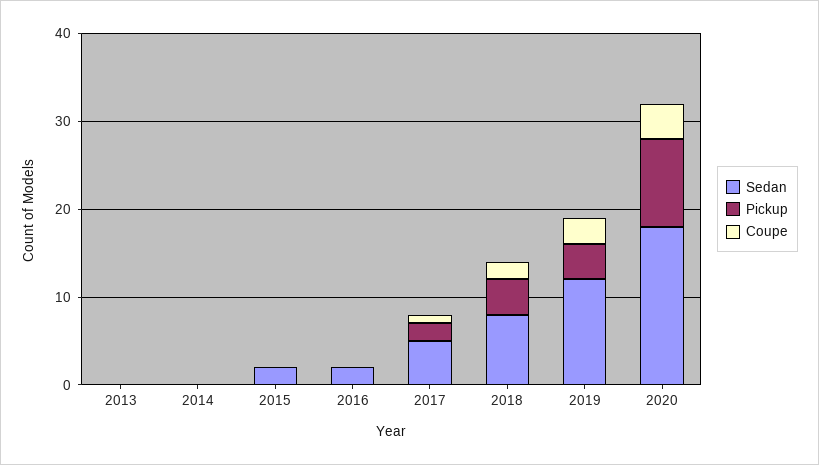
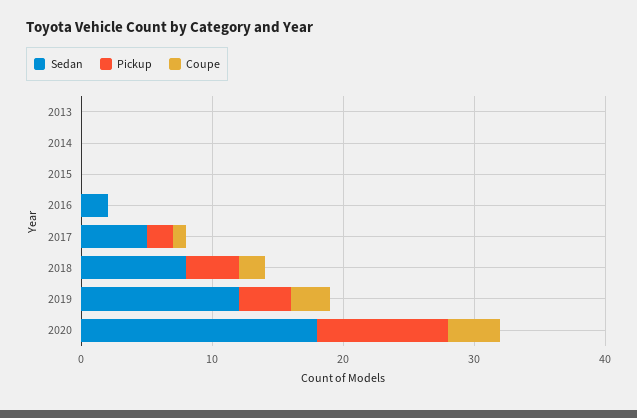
Sedan, 2015: 2 -> 0

